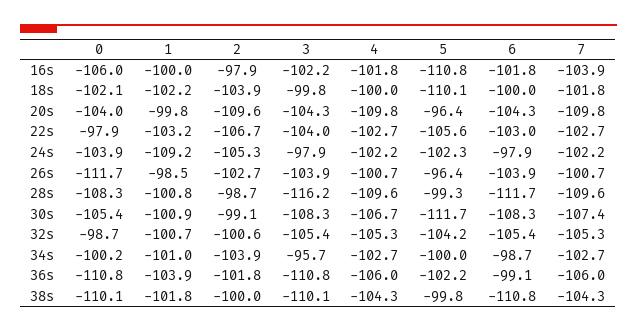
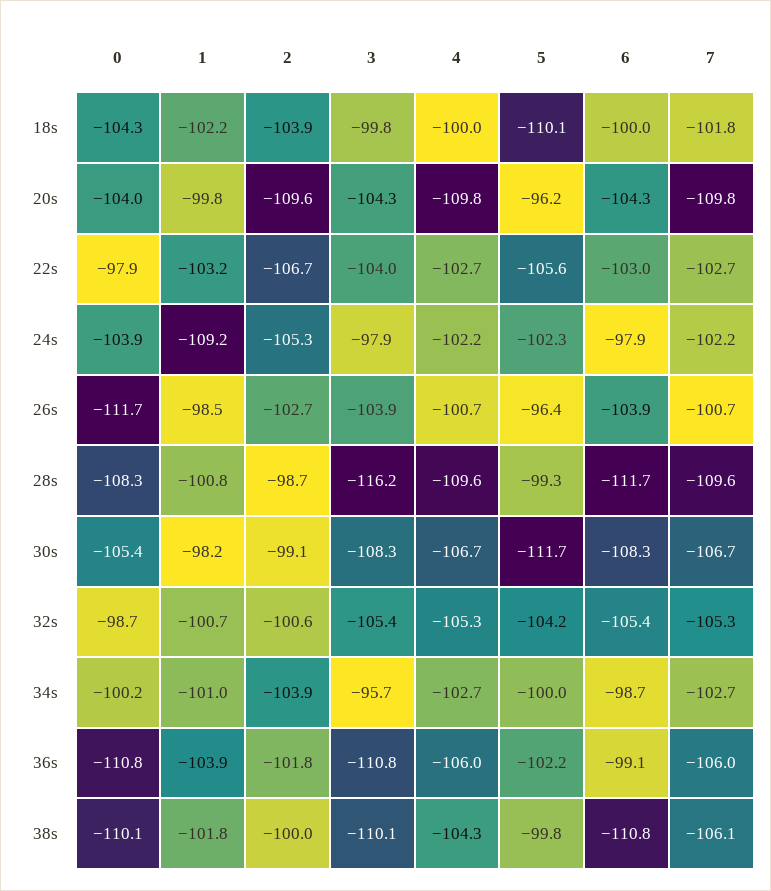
0, 16s: -106 -> none
1, 16s: -100 -> none
2, 16s: -97.9 -> none
3, 16s: -102.2 -> none
4, 16s: -101.8 -> none
5, 16s: -110.8 -> none
6, 16s: -101.8 -> none
7, 16s: -103.9 -> none
0, 18s: -102.1 -> -104.3
5, 20s: -96.4 -> -96.2
1, 30s: -100.9 -> -98.2
7, 30s: -107.4 -> -106.7
7, 38s: -104.3 -> -106.1

